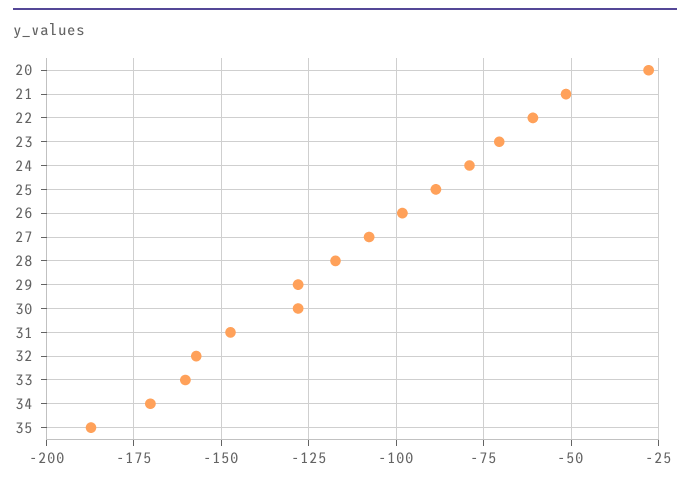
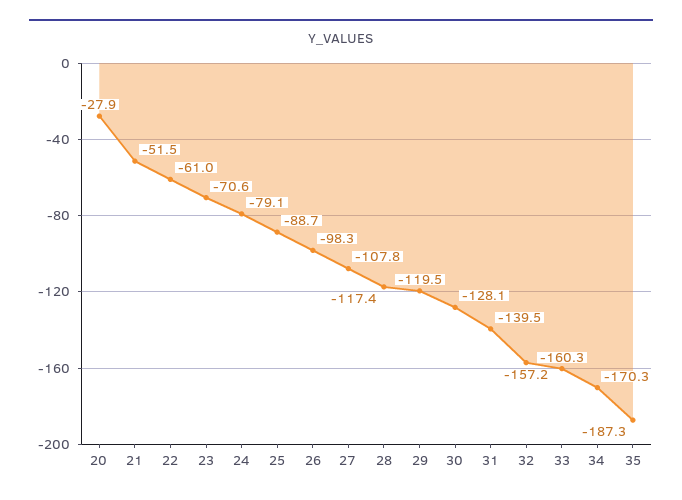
29: -127.5 -> -119.5
31: -147.5 -> -139.5

